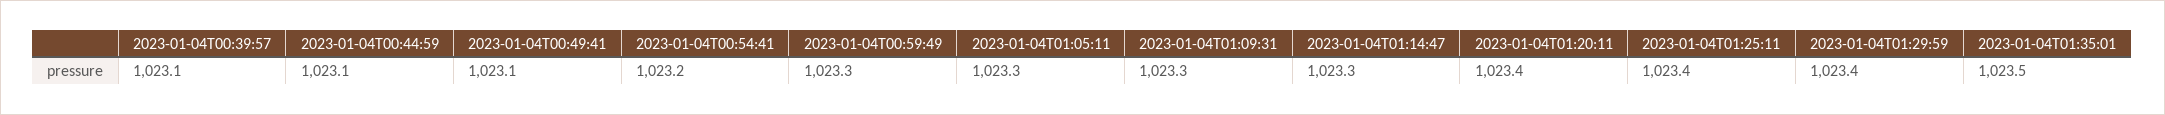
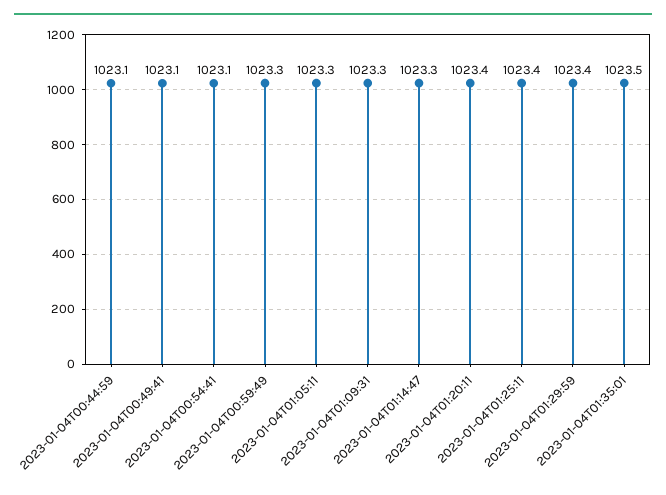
2023-01-04T00:39:57: 1023.1 -> none
2023-01-04T00:54:41: 1023.2 -> 1023.1

